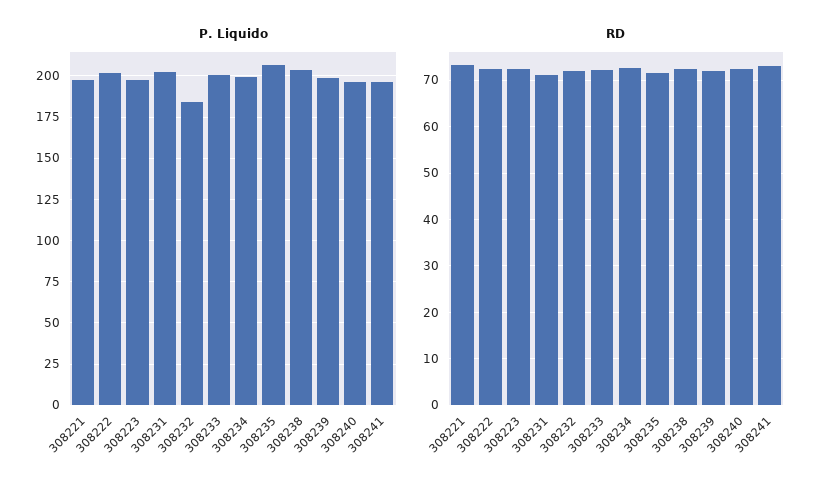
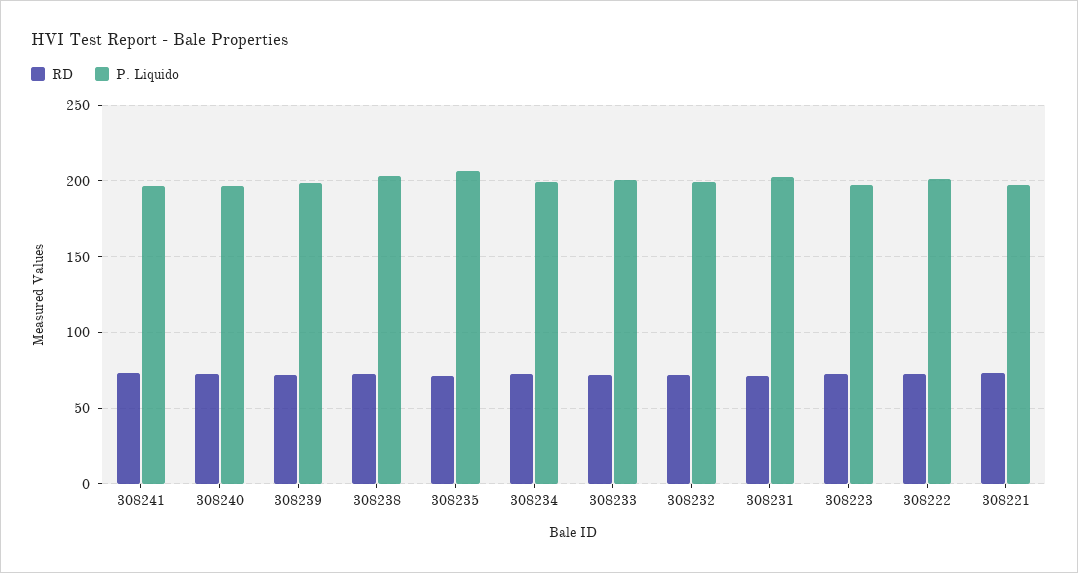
P. Liquido, 308232: 185 -> 200

